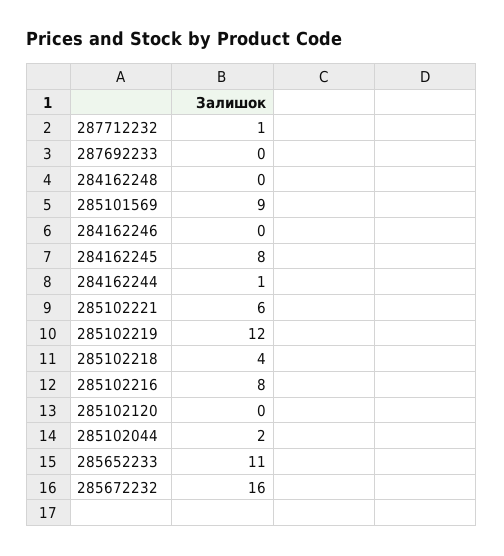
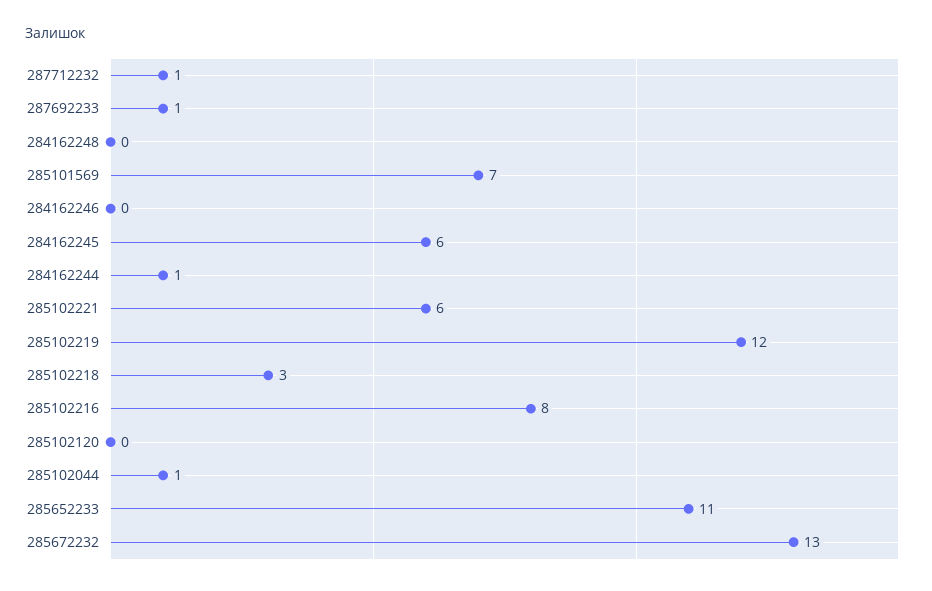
287692233: 0 -> 1
285101569: 9 -> 7
284162245: 8 -> 6
285102218: 4 -> 3
285102044: 2 -> 1
285672232: 16 -> 13

